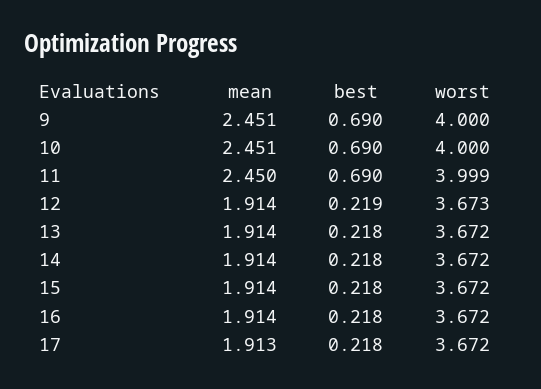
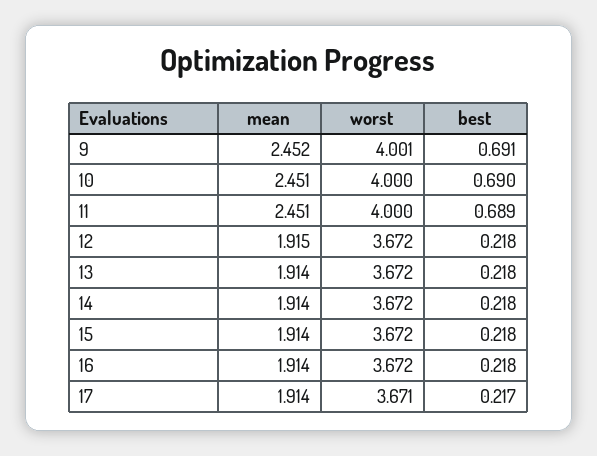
mean, 9: 2.451 -> 2.452
best, 9: 0.69 -> 0.691
worst, 9: 4 -> 4.001
mean, 11: 2.45 -> 2.451
best, 11: 0.69 -> 0.689
worst, 11: 3.999 -> 4
mean, 12: 1.914 -> 1.915
best, 12: 0.219 -> 0.218
worst, 12: 3.673 -> 3.672
mean, 17: 1.913 -> 1.914
best, 17: 0.218 -> 0.217
worst, 17: 3.672 -> 3.671

